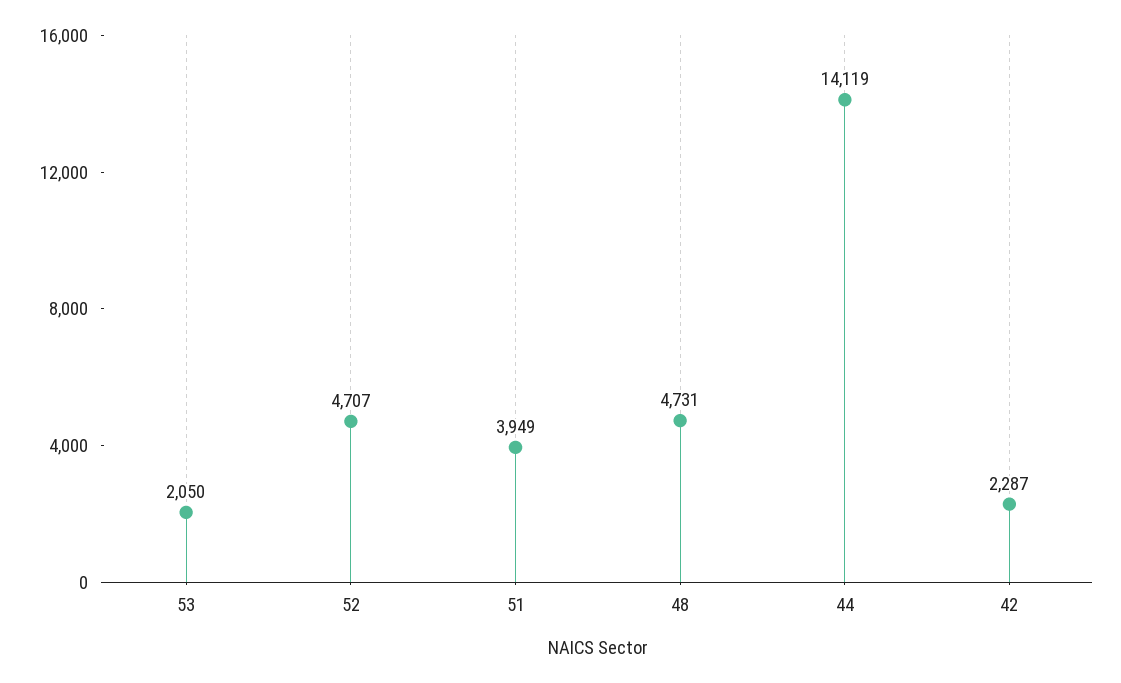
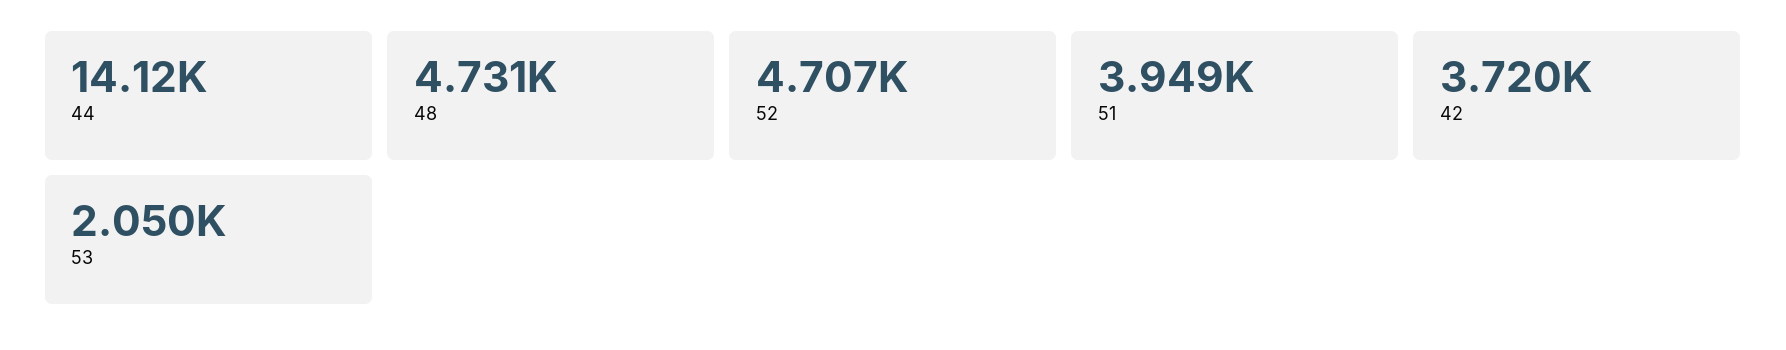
42: 2287 -> 3720

